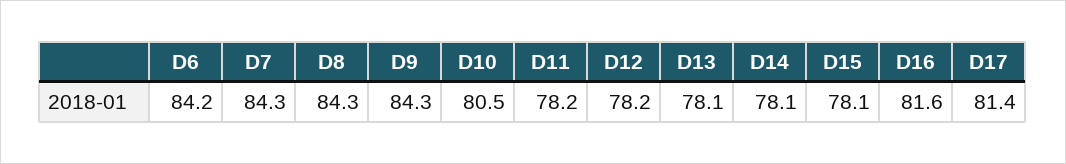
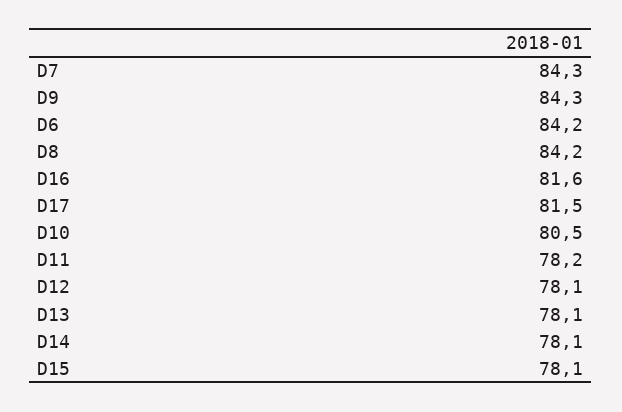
D8: 84.3 -> 84.2
D12: 78.2 -> 78.1
D17: 81.4 -> 81.5

